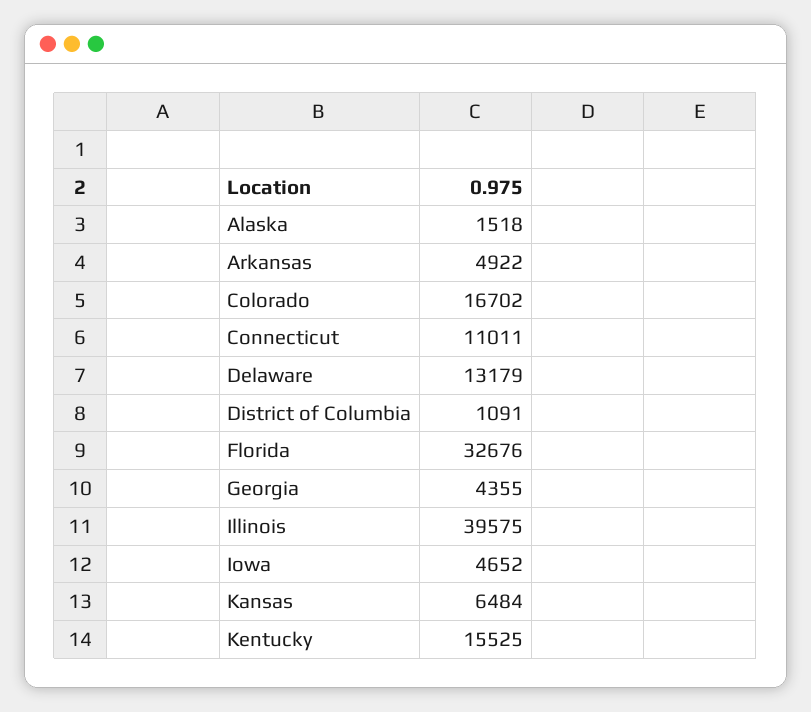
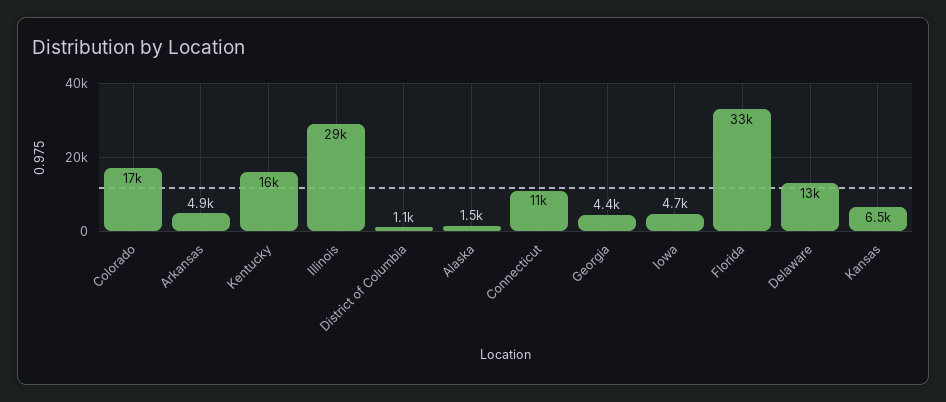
Illinois: 39575 -> 29000

